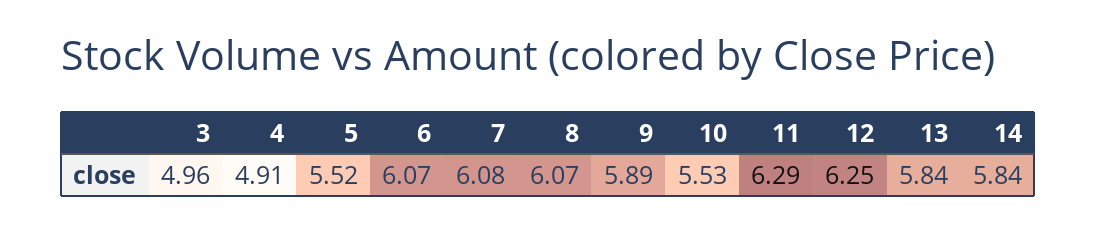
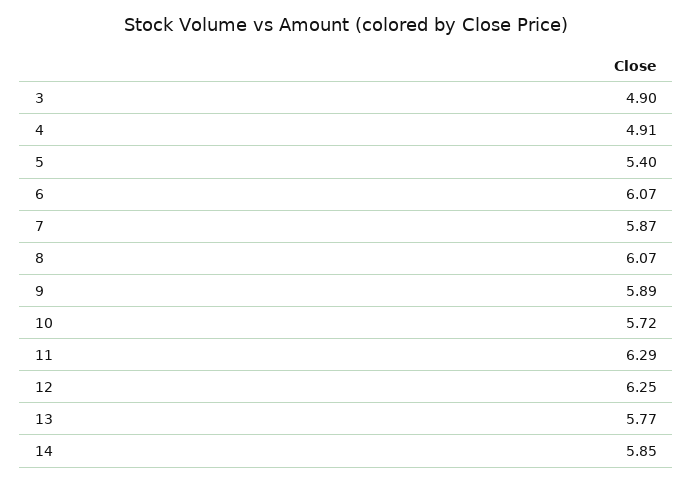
3: 4.96 -> 4.9
5: 5.52 -> 5.4
7: 6.08 -> 5.87
10: 5.53 -> 5.72
13: 5.84 -> 5.77
14: 5.84 -> 5.85

